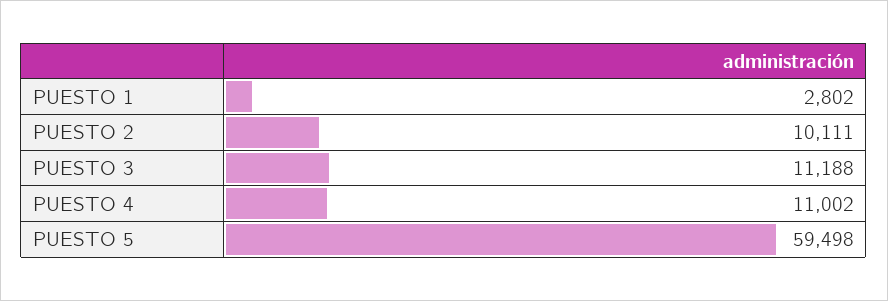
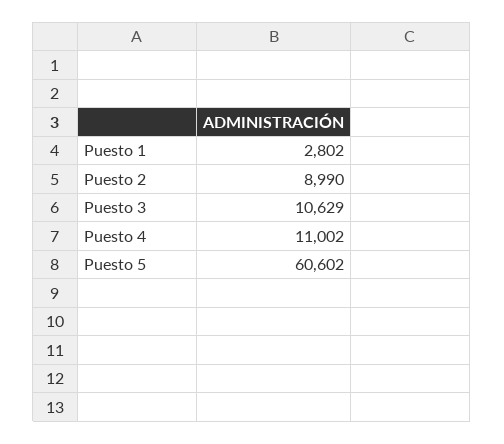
PUESTO 2: 10111 -> 8990
PUESTO 3: 11188 -> 10629
PUESTO 5: 59498 -> 60602

